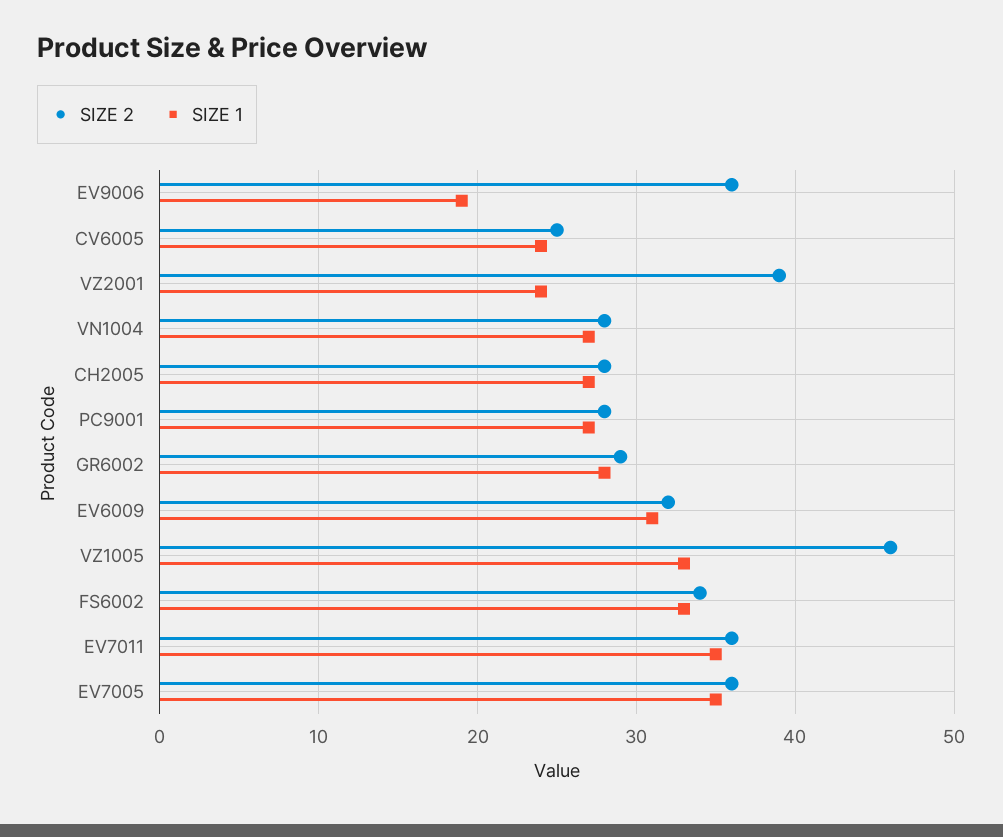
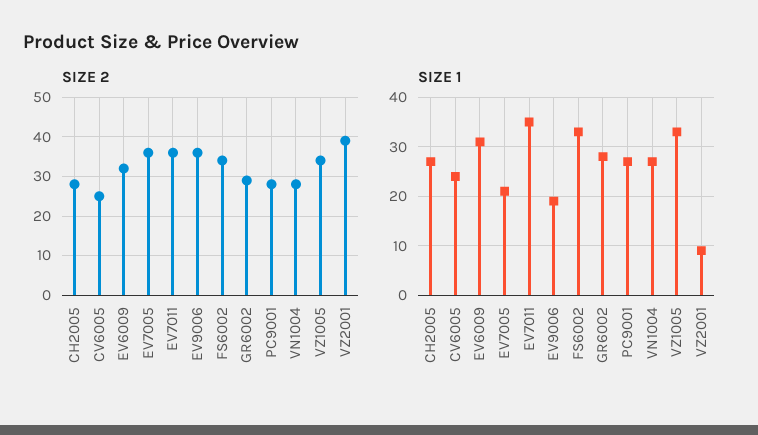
SIZE 1, VZ2001: 24 -> 10
SIZE 2, VZ1005: 46 -> 35
SIZE 1, EV7005: 35 -> 20

